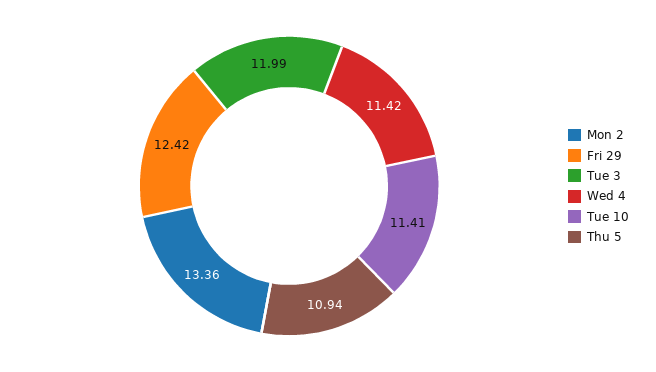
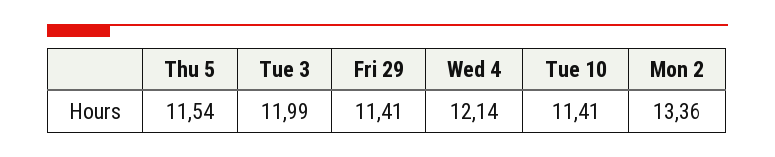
Fri 29: 12.42 -> 11.41
Wed 4: 11.42 -> 12.14
Thu 5: 10.94 -> 11.54

